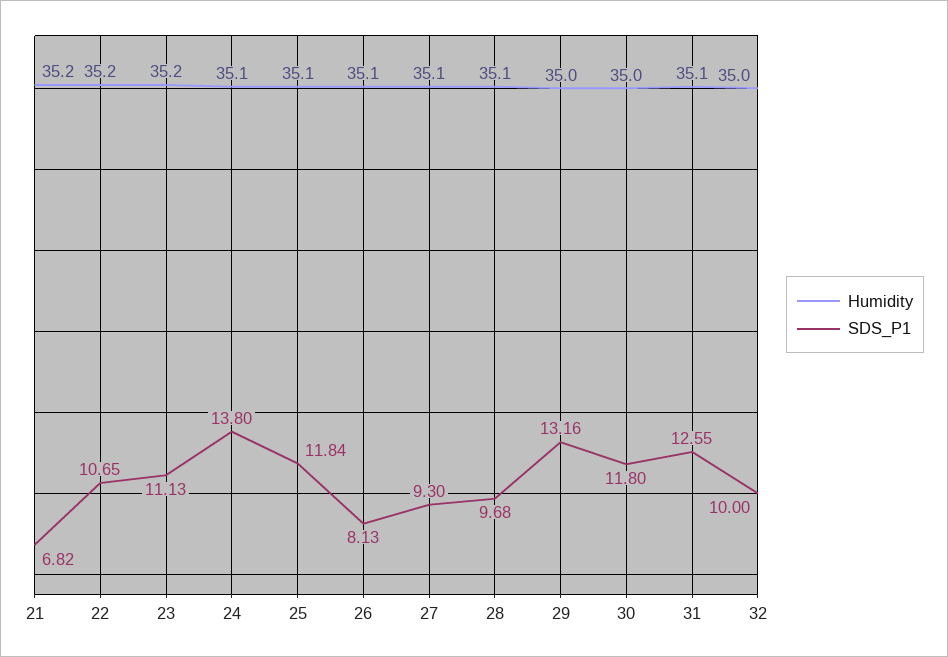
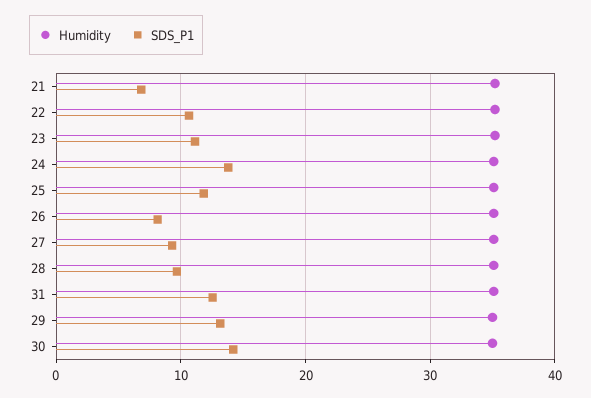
SDS_P1, 30: 11.8 -> 14
Humidity, 32: 35 -> none
SDS_P1, 32: 10 -> none

